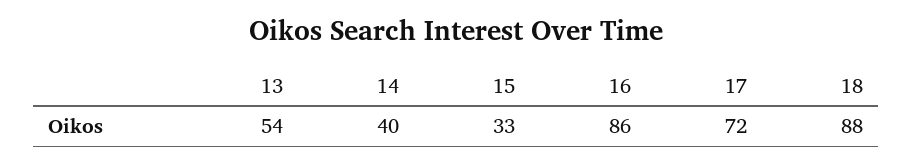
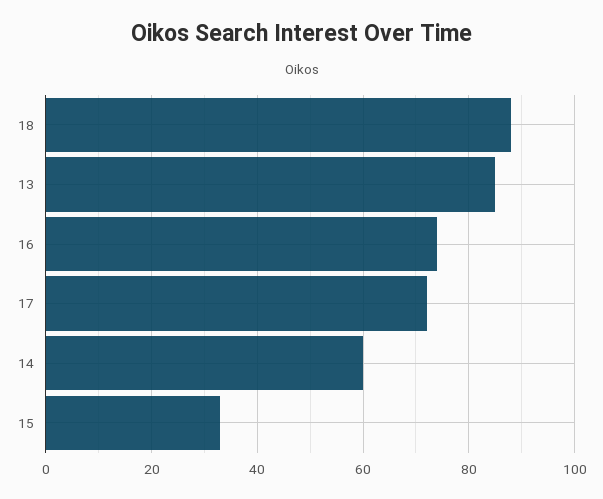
13: 54 -> 85
14: 40 -> 60
16: 86 -> 75

